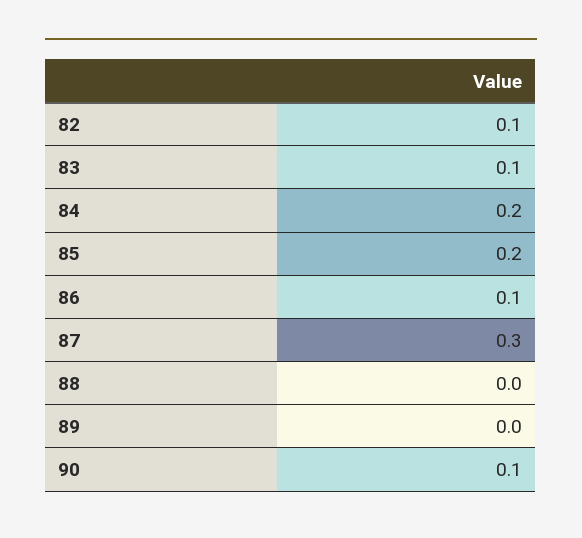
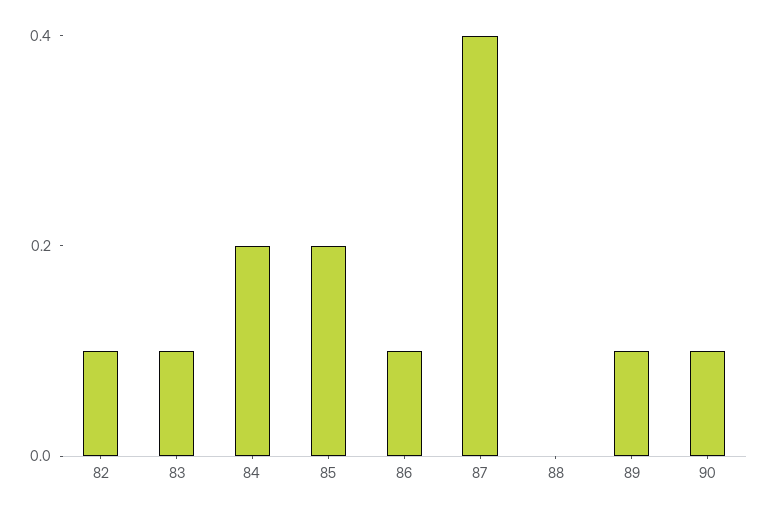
87: 0.3 -> 0.4
89: 0 -> 0.1

